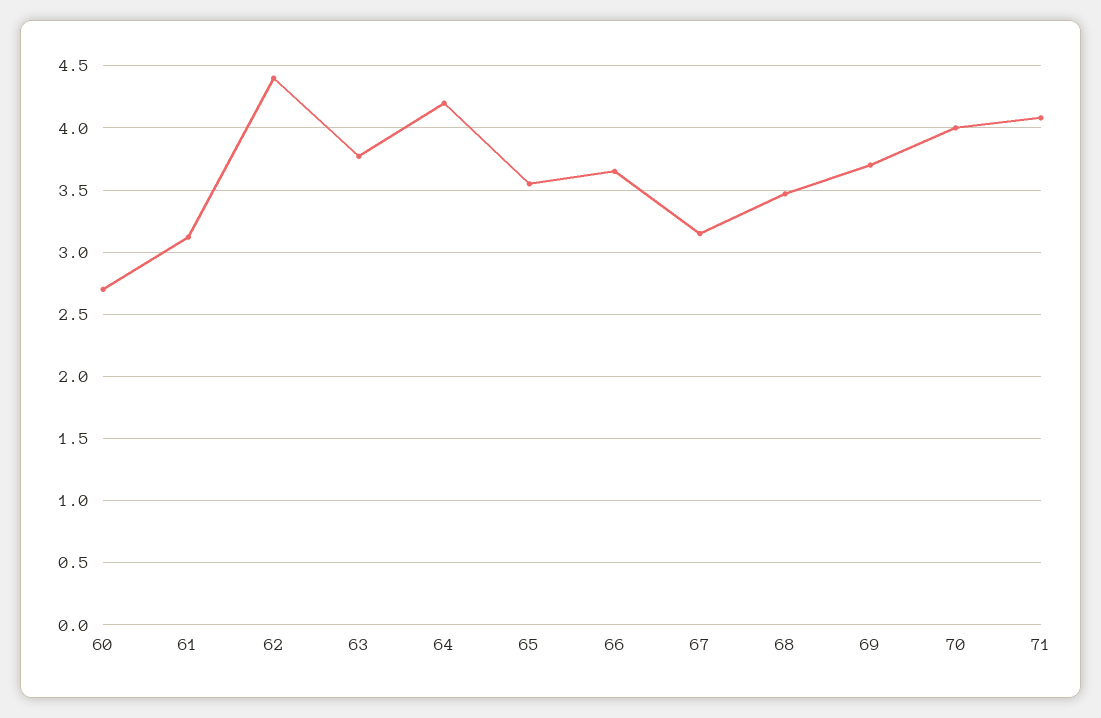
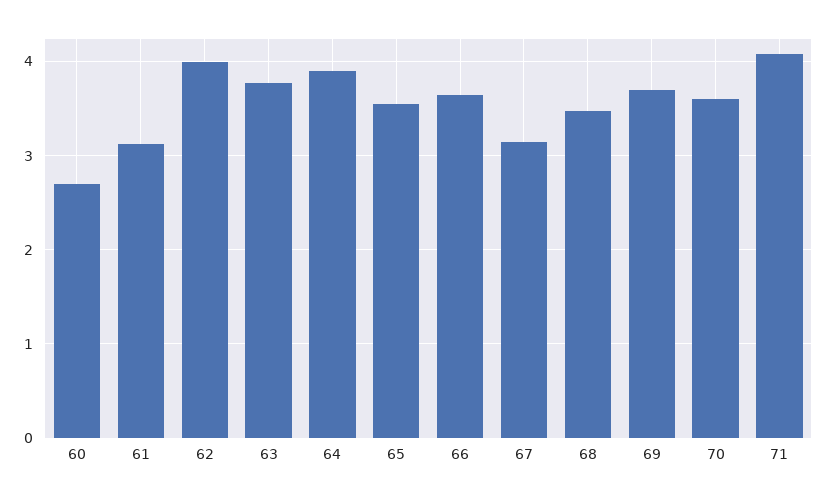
62: 4.4 -> 4
64: 4.2 -> 3.9
70: 4 -> 3.6

